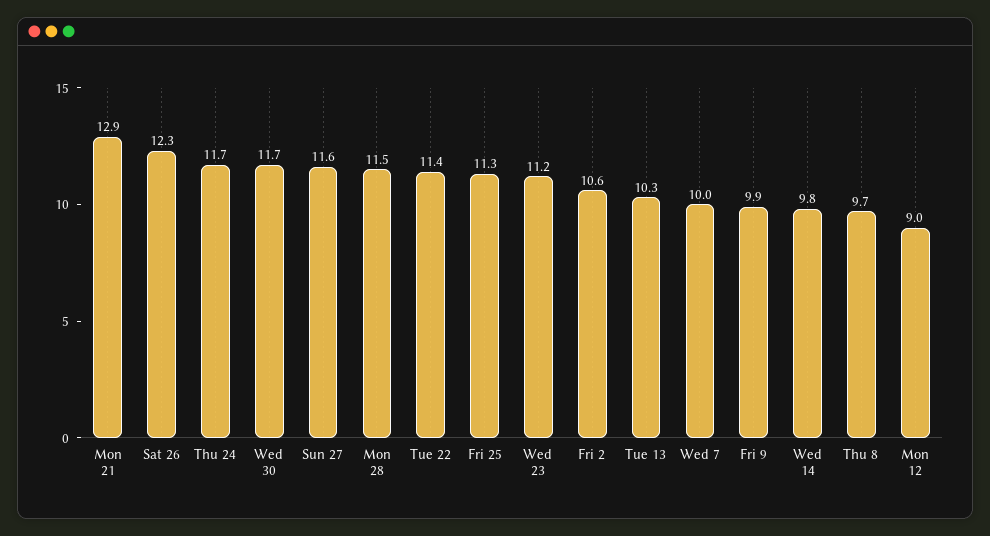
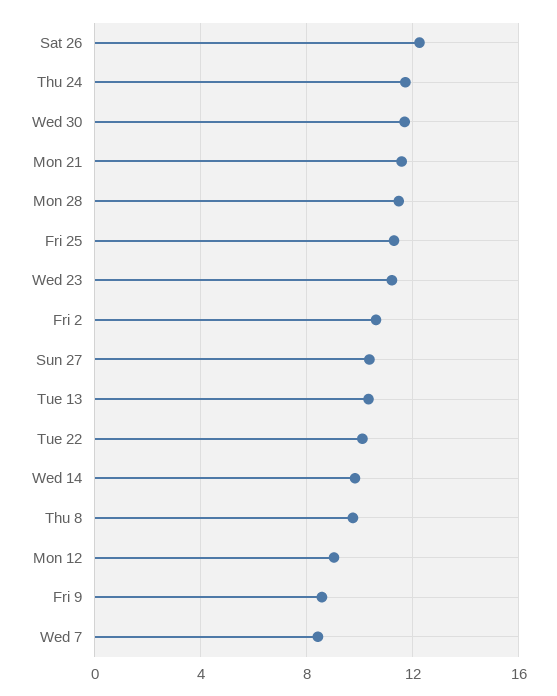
Mon 21: 12.9 -> 11.5
Sun 27: 11.6 -> 10.5
Tue 22: 11.4 -> 10
Wed 7: 10 -> 8.5
Fri 9: 9.9 -> 8.5

